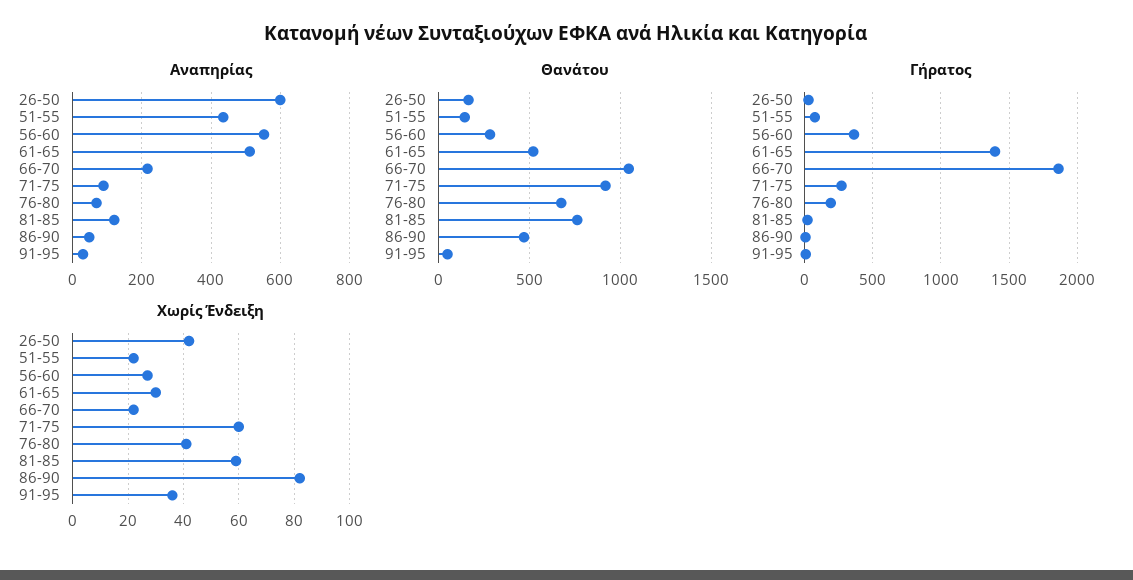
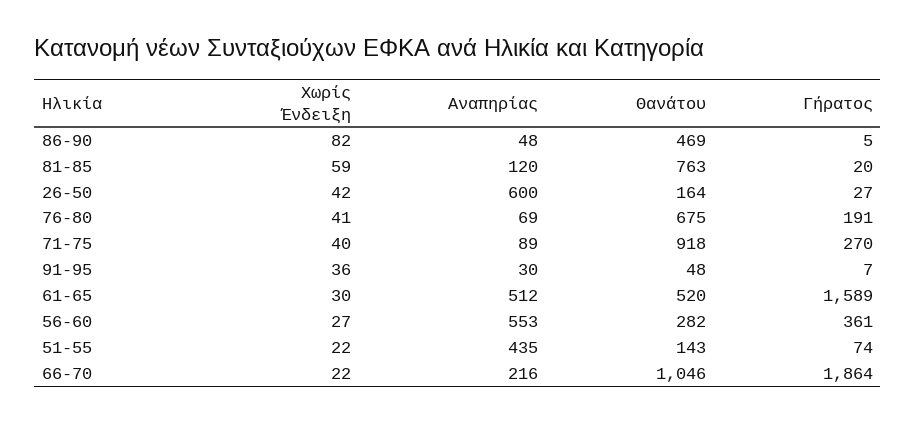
Γήρατος, 61-65: 1400 -> 1589
Χωρίς Ένδειξη, 71-75: 60 -> 40

